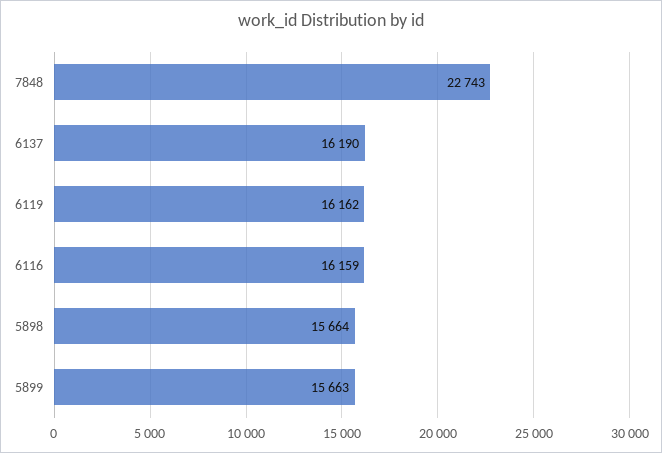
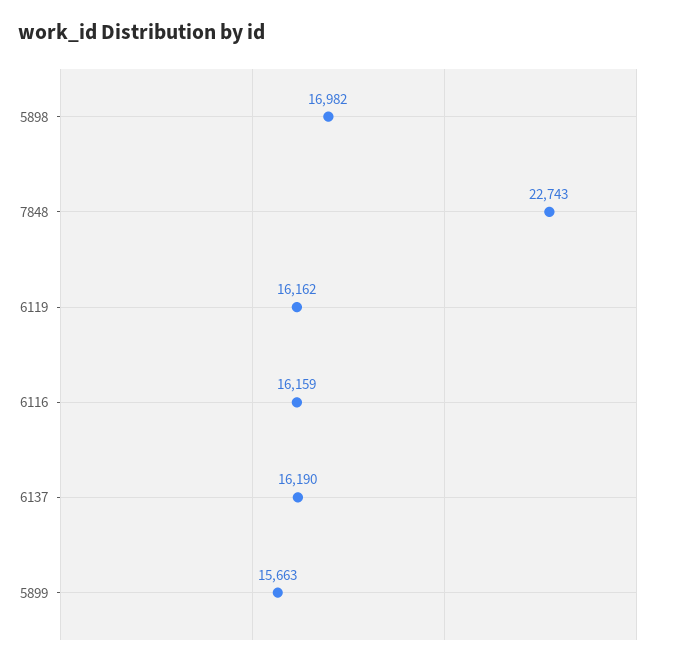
5898: 15664 -> 16982

